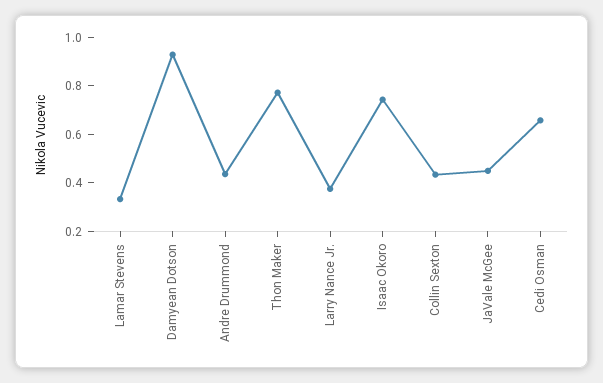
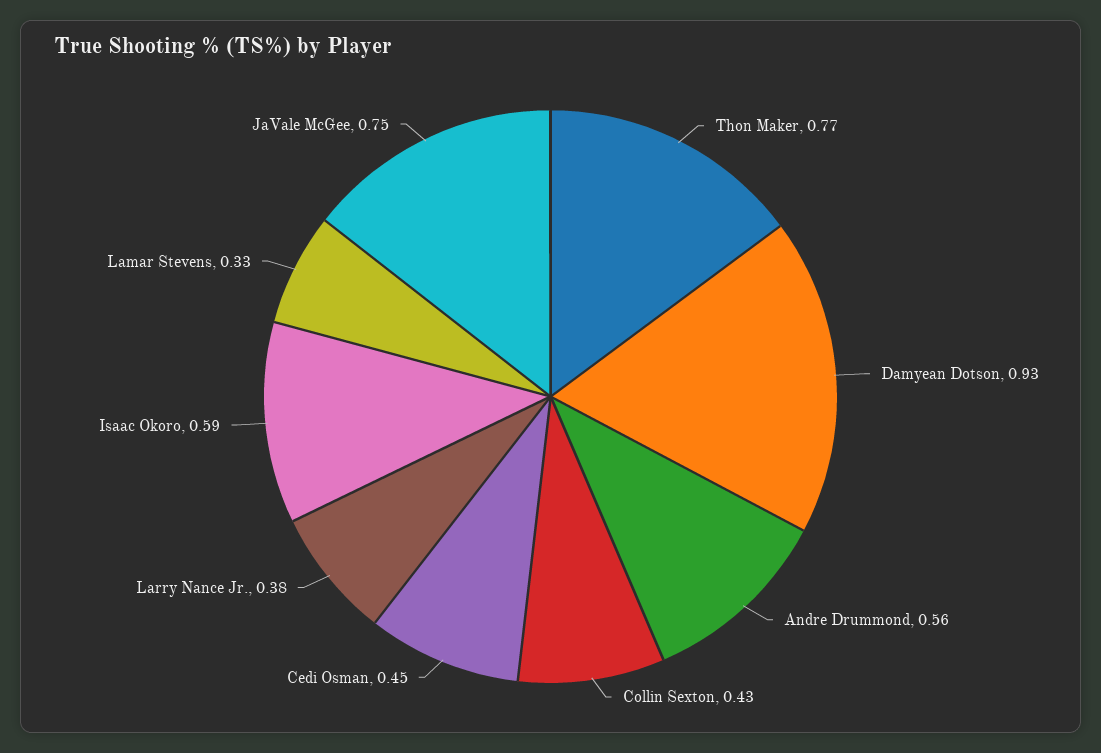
Andre Drummond: 0.45 -> 0.56
Isaac Okoro: 0.75 -> 0.59
JaVale McGee: 0.45 -> 0.75
Cedi Osman: 0.65 -> 0.45

